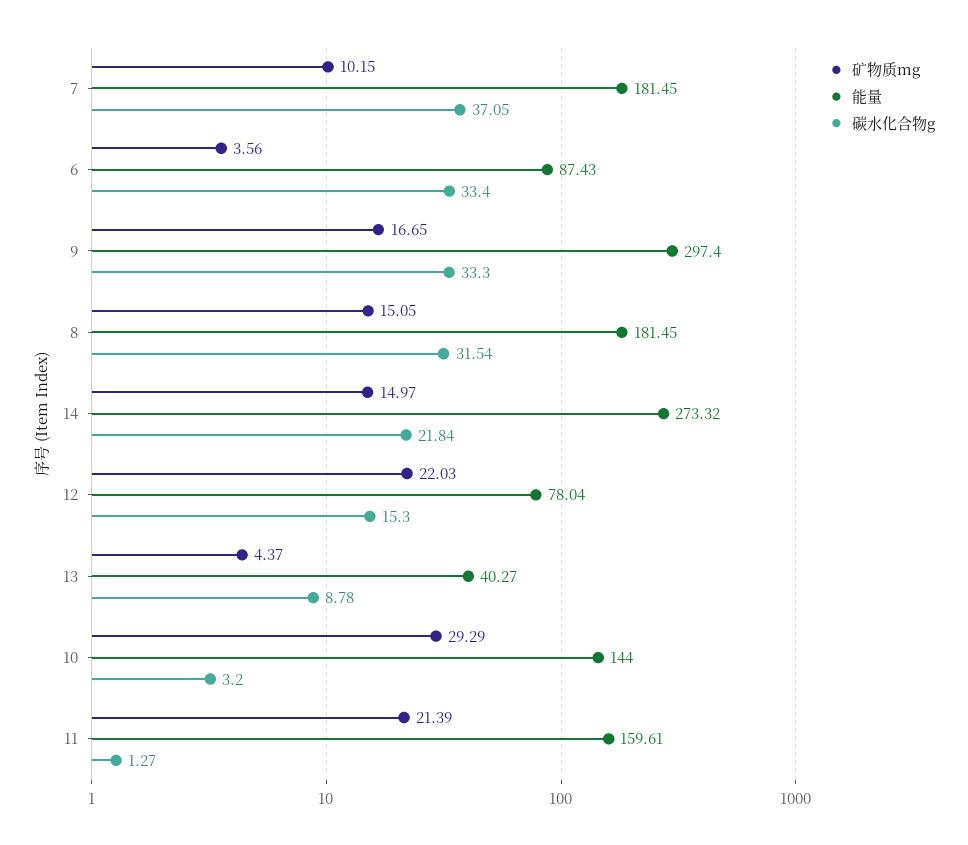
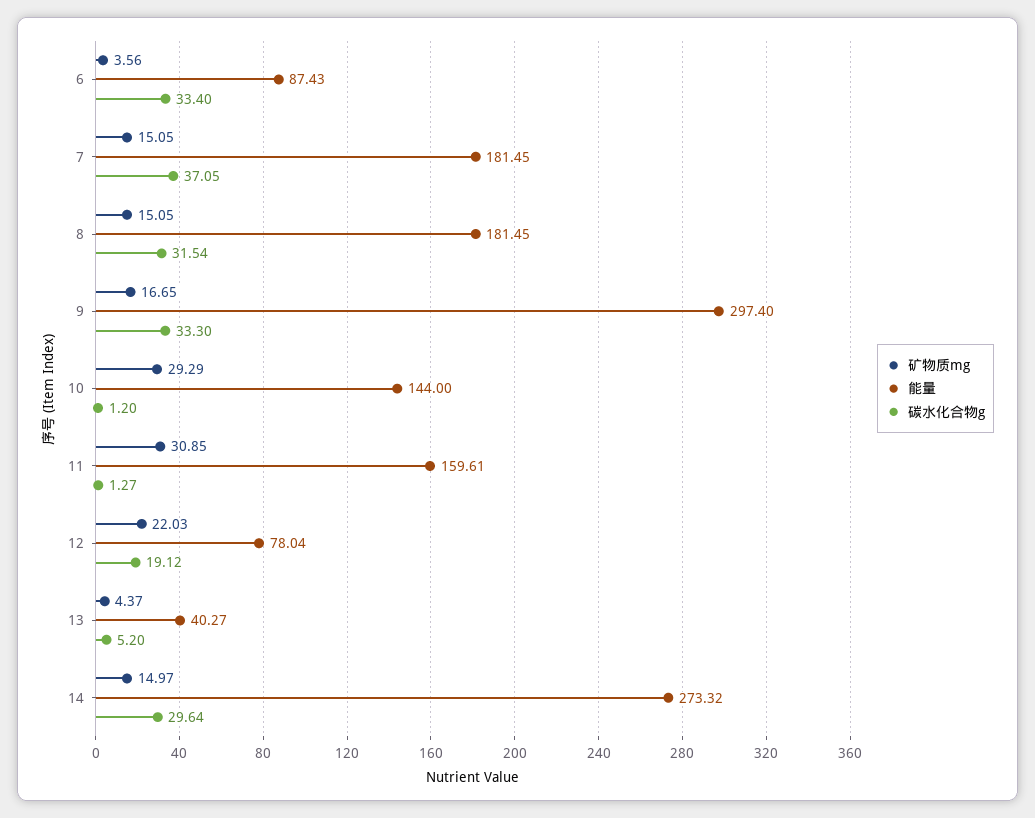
矿物质mg, 7: 10.15 -> 15.05
碳水化合物g, 14: 21.84 -> 29.64
碳水化合物g, 12: 15.3 -> 19.12
碳水化合物g, 13: 8.78 -> 5.2
碳水化合物g, 10: 3.2 -> 1.2
矿物质mg, 11: 21.39 -> 30.85

